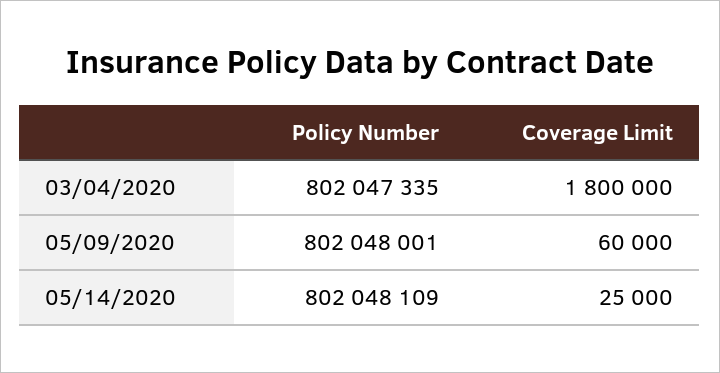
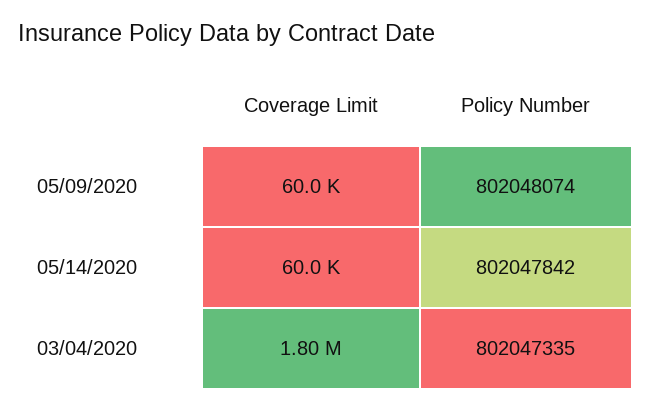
Policy Number, 05/09/2020: 802048001 -> 802048074
Policy Number, 05/14/2020: 802048109 -> 802047842
Coverage Limit, 05/14/2020: 25000 -> 60000

